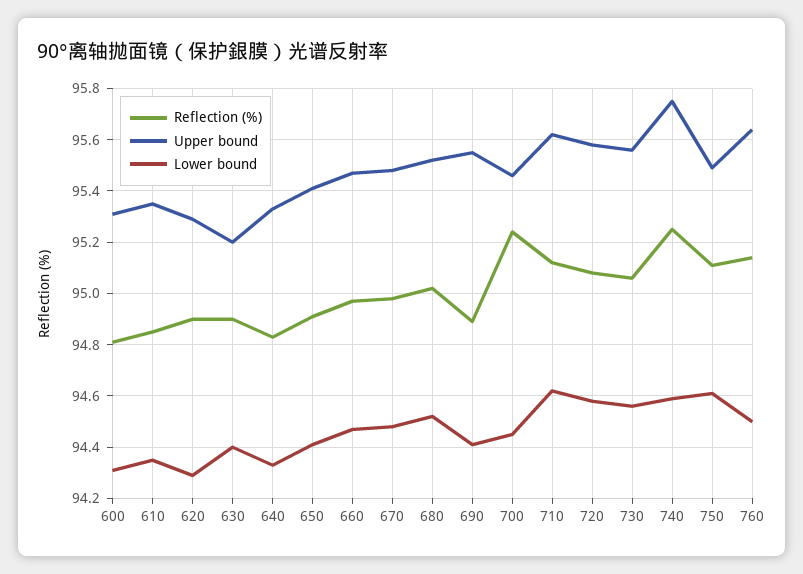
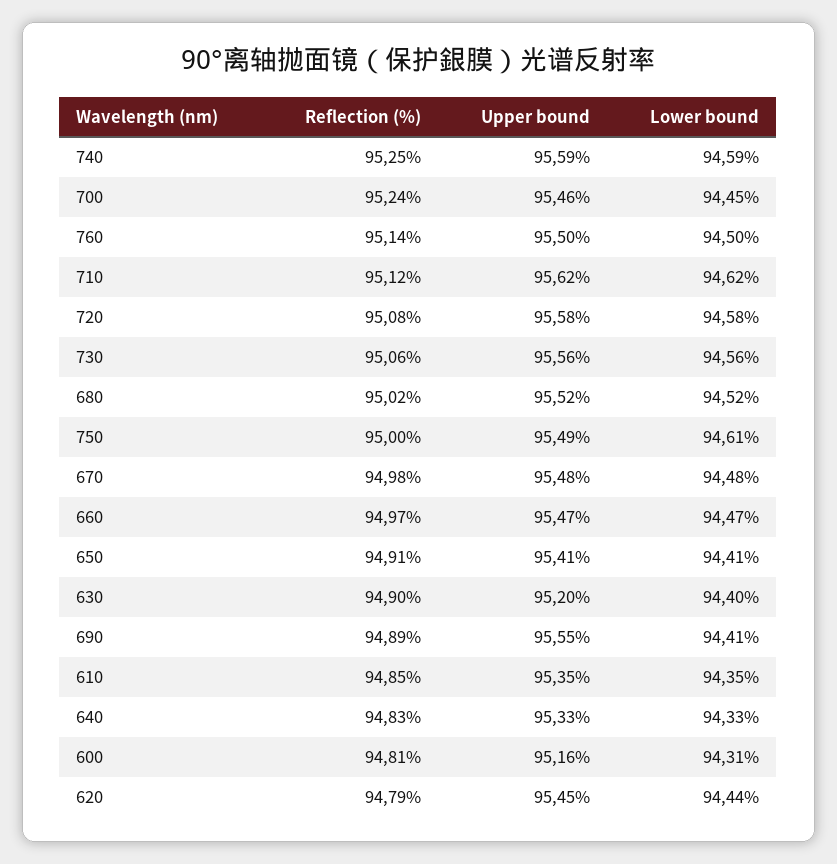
Upper bound, 600: 95.3 -> 95.16
Reflection (%), 620: 94.9 -> 94.79
Upper bound, 620: 95.3 -> 95.45
Lower bound, 620: 94.3 -> 94.44
Upper bound, 740: 95.75 -> 95.59
Reflection (%), 750: 95.1 -> 95
Upper bound, 760: 95.65 -> 95.5

